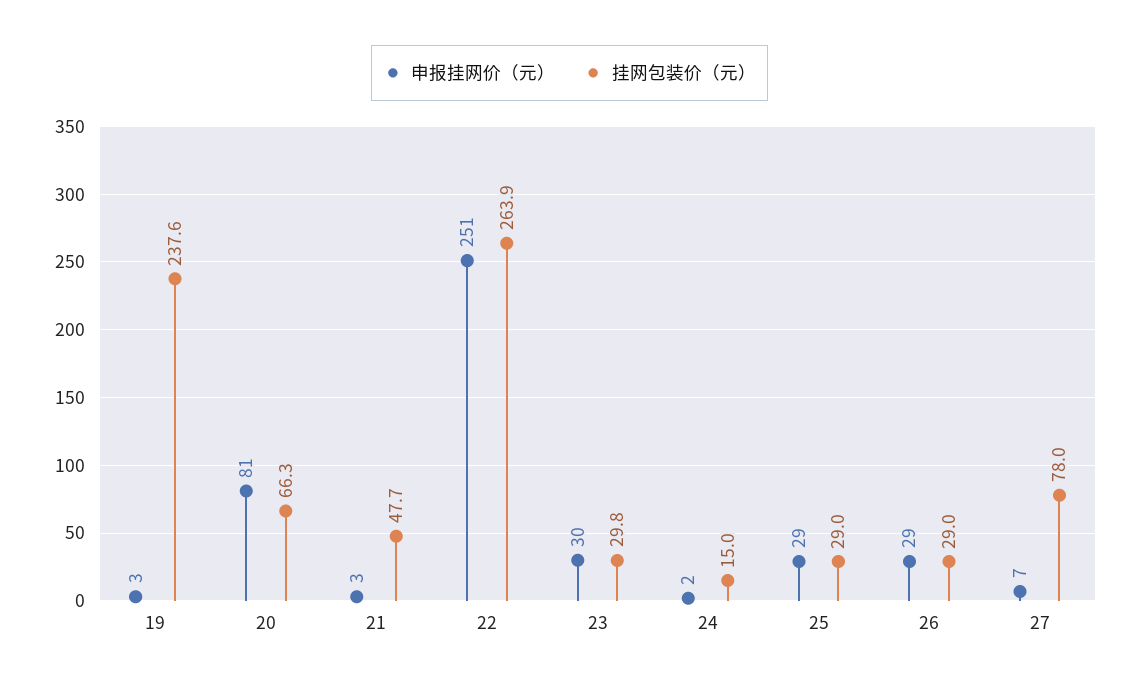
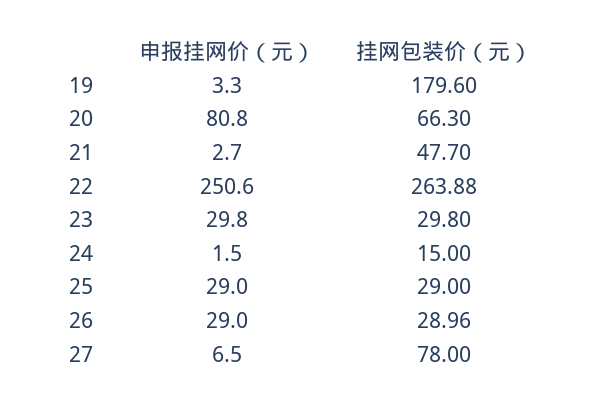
挂网包装价（元）, 19: 237.6 -> 179.6

